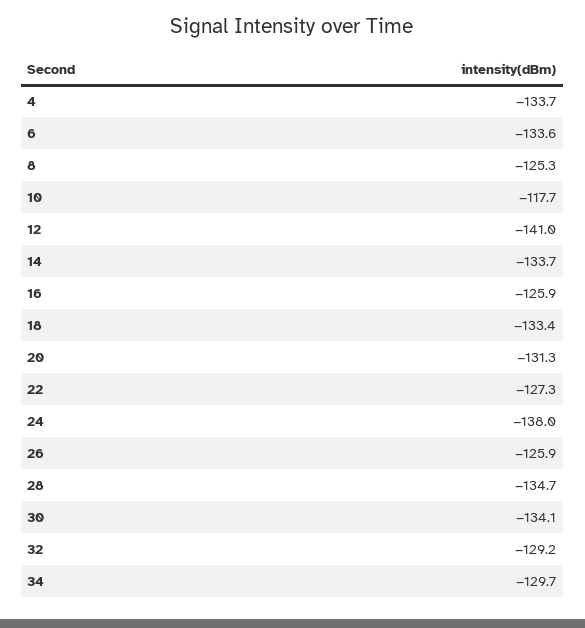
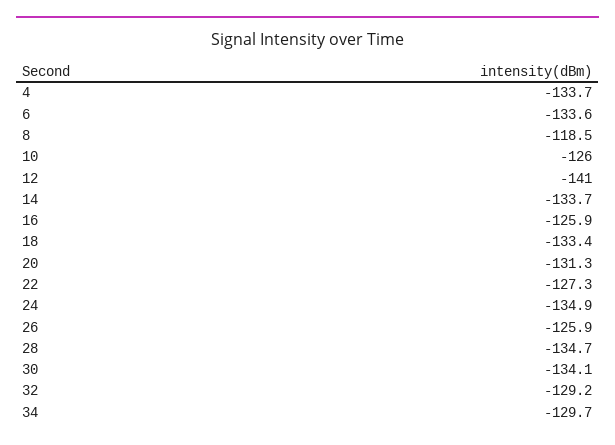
8: -125.3 -> -118.5
10: -117.7 -> -126
24: -138 -> -134.9

